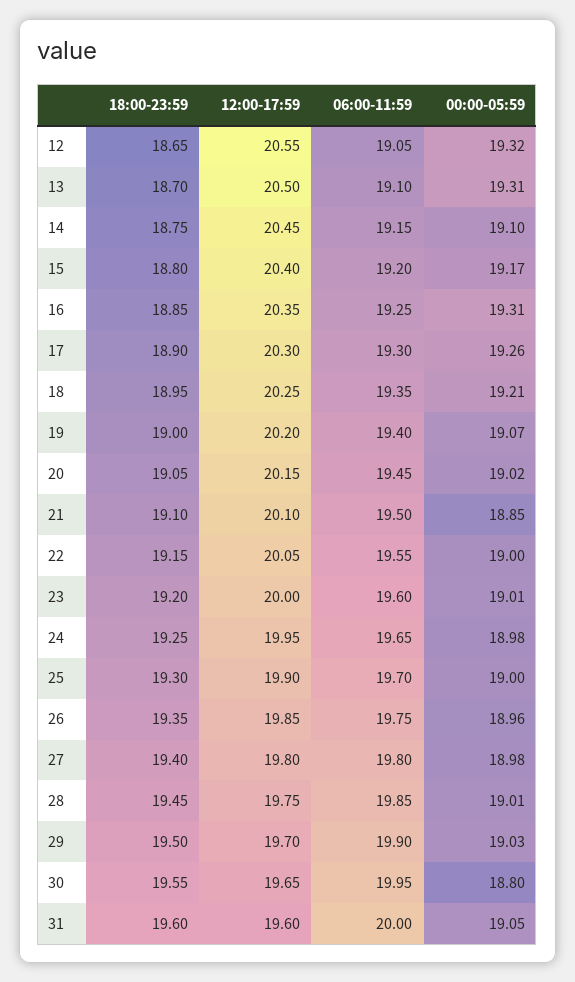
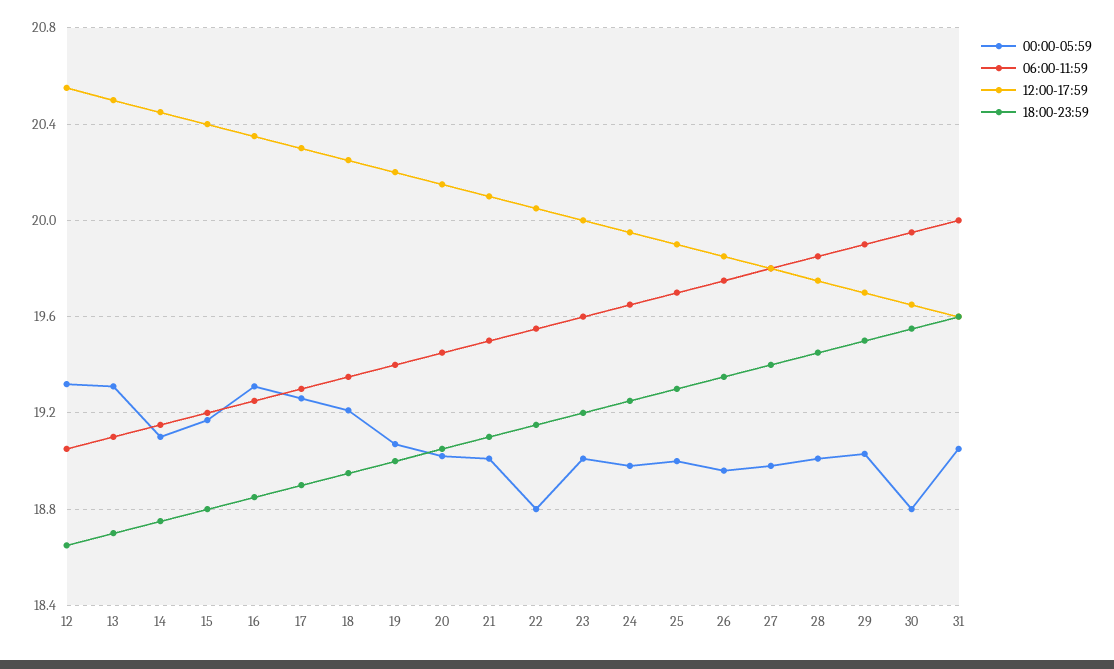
00:00-05:59, 21: 18.85 -> 19
00:00-05:59, 22: 19 -> 18.8

